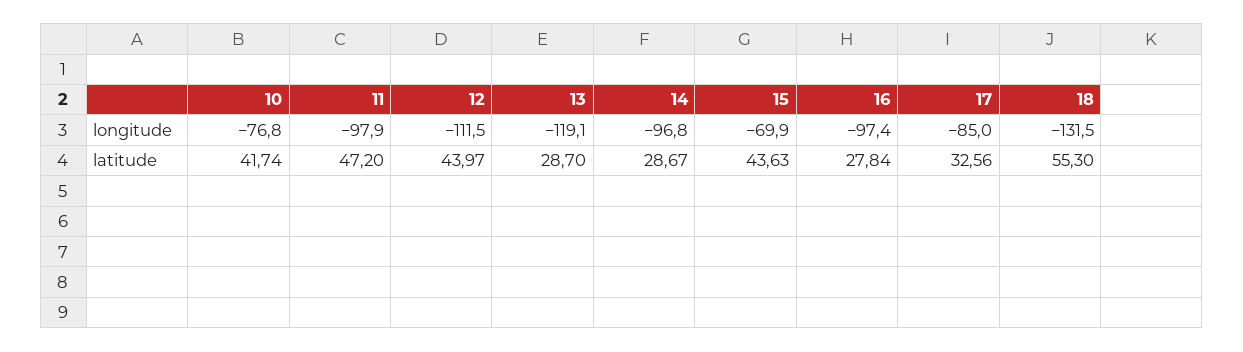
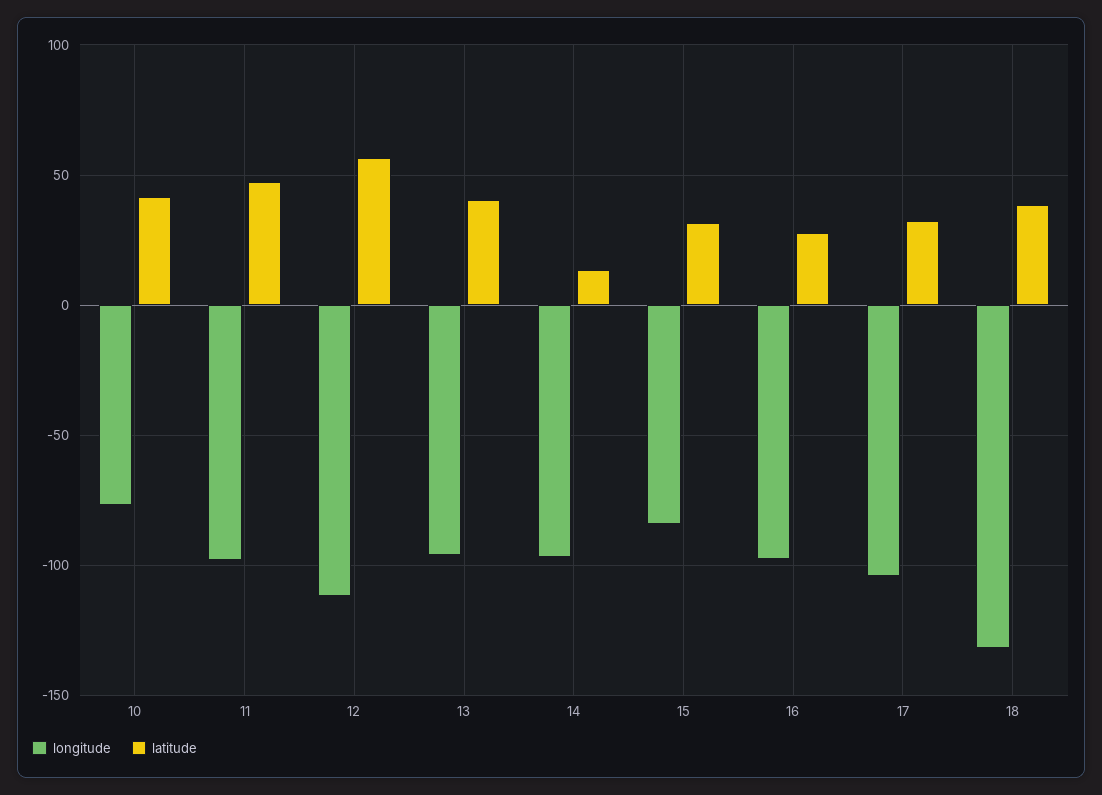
longitude, 13: -119.1 -> -95
longitude, 15: -69.9 -> -85
longitude, 17: -85 -> -105
latitude, 12: 43.97 -> 55
latitude, 13: 28.7 -> 40
latitude, 14: 28.67 -> 15
latitude, 15: 43.63 -> 30
latitude, 18: 55.3 -> 40

